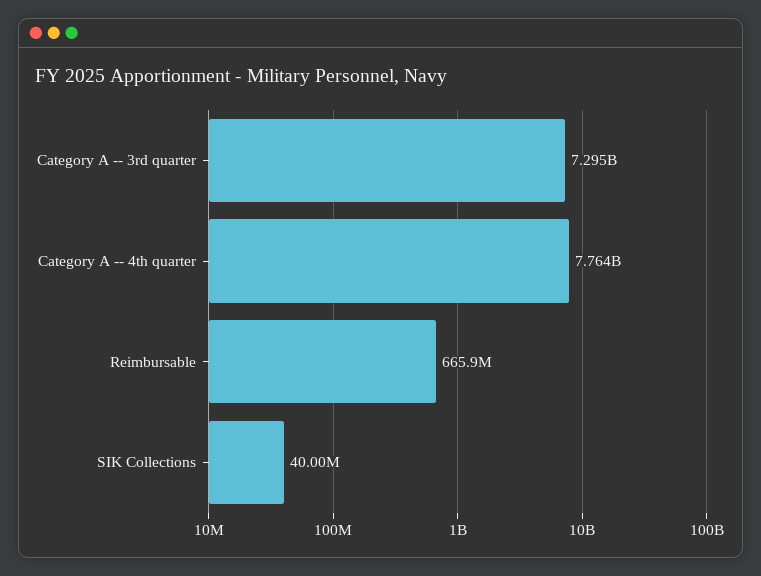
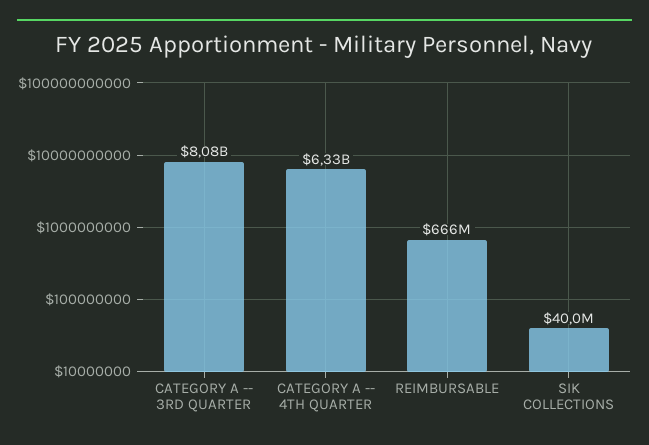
Category A -- 3rd quarter: 7295000000 -> 8080000000
Category A -- 4th quarter: 7764000000 -> 6330000000

